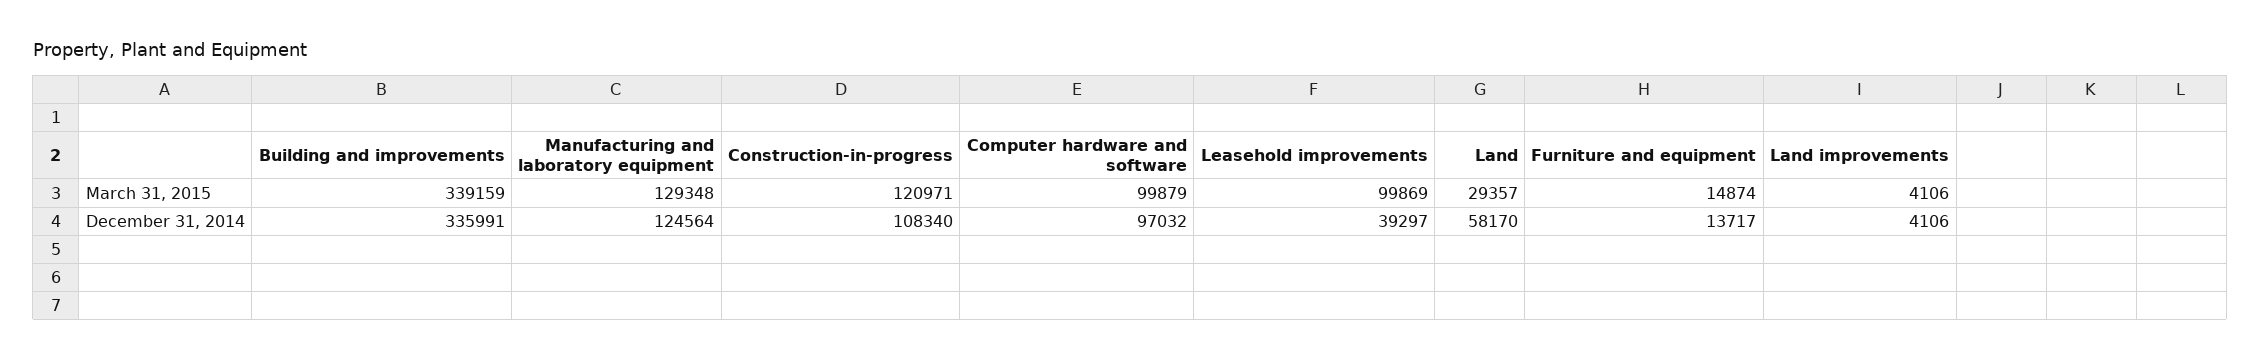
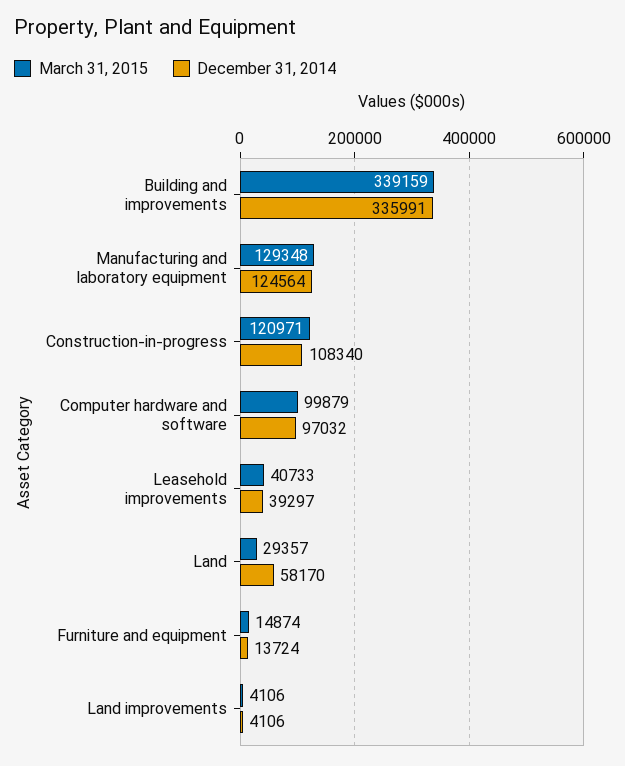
March 31, 2015, Leasehold improvements: 99869 -> 40733
December 31, 2014, Furniture and equipment: 13717 -> 13724

